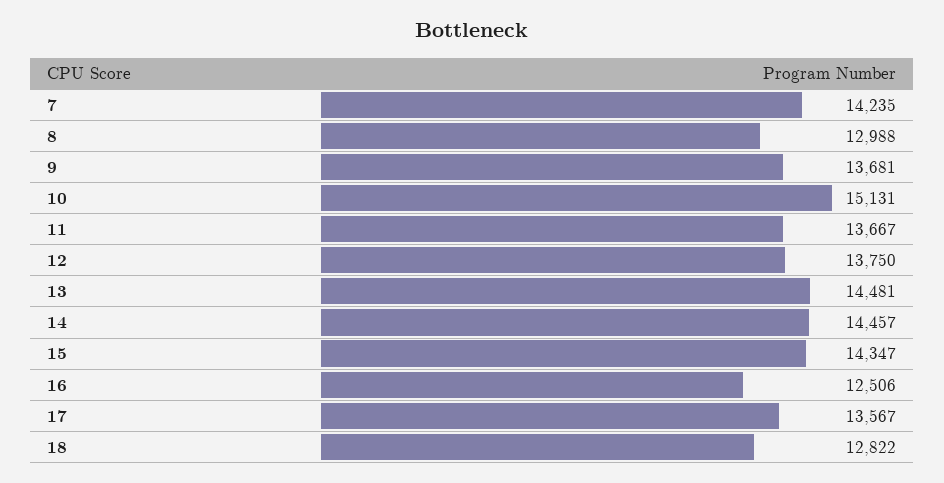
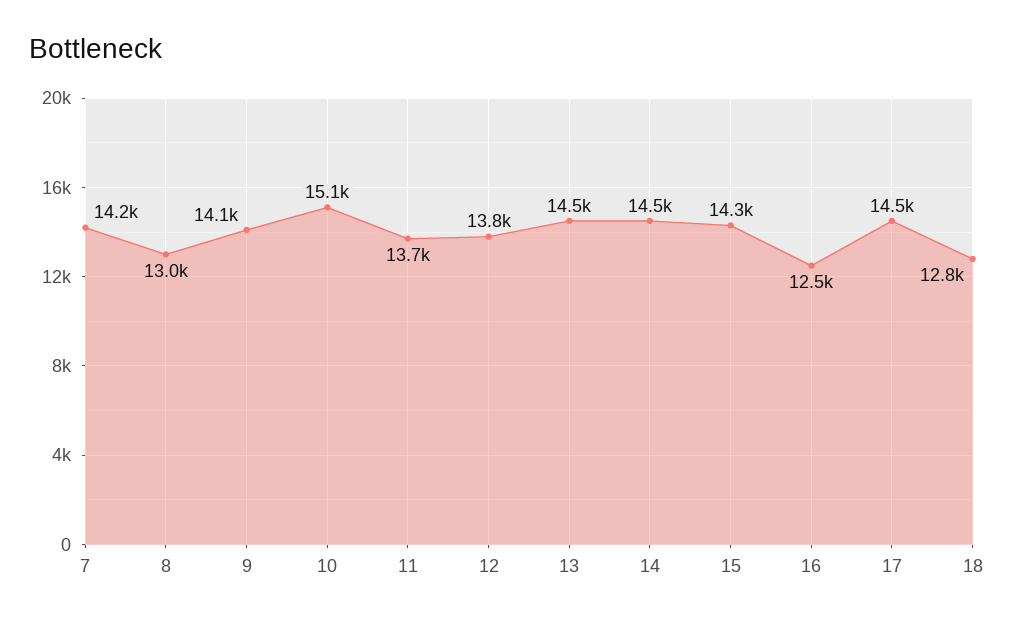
9: 13681 -> 14100
17: 13567 -> 14500

